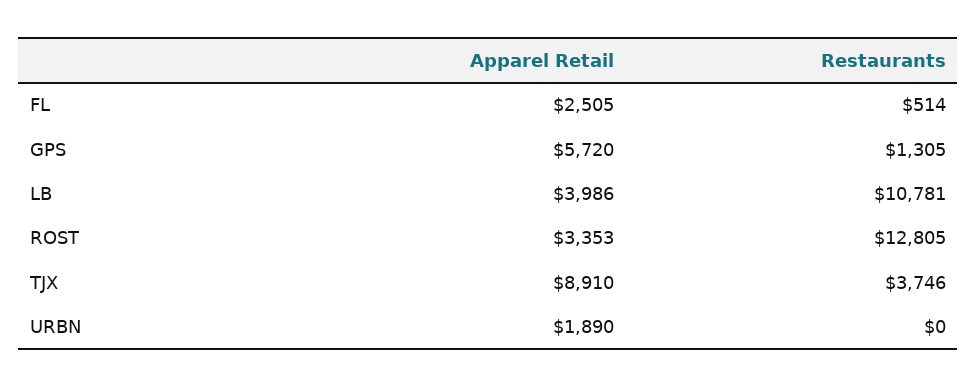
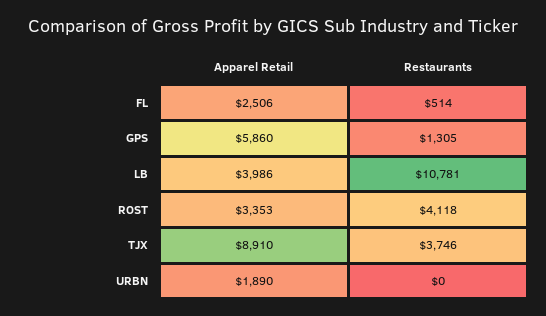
Apparel Retail, FL: 2505 -> 2506
Apparel Retail, GPS: 5720 -> 5860
Restaurants, ROST: 12805 -> 4118

